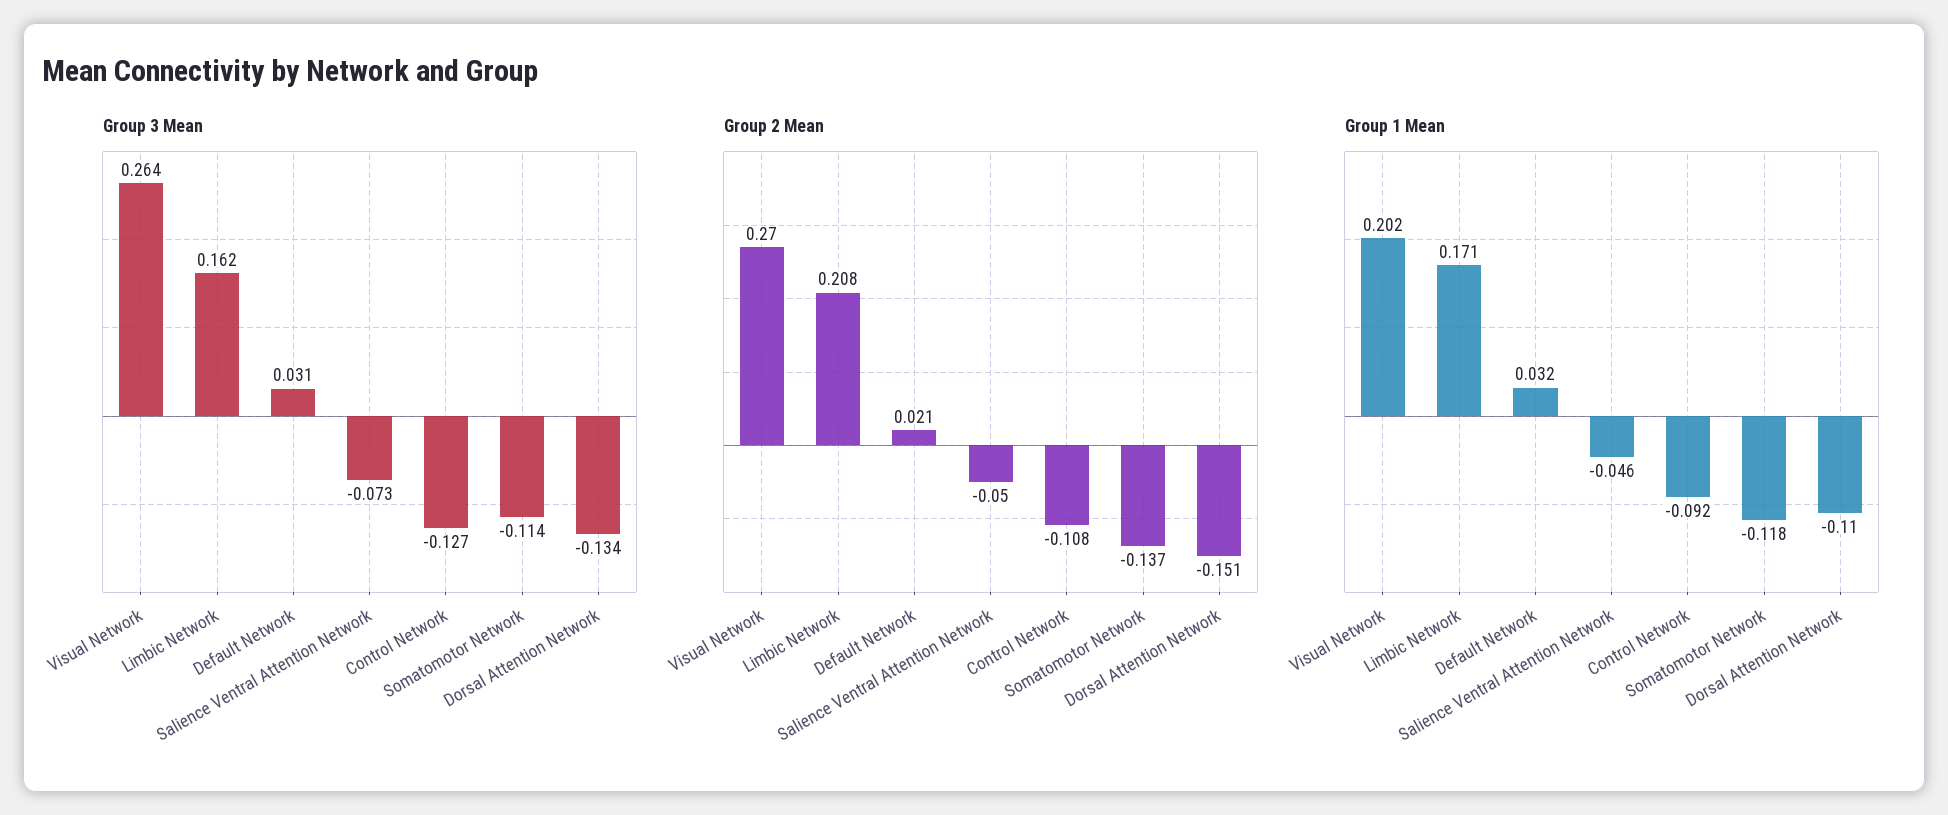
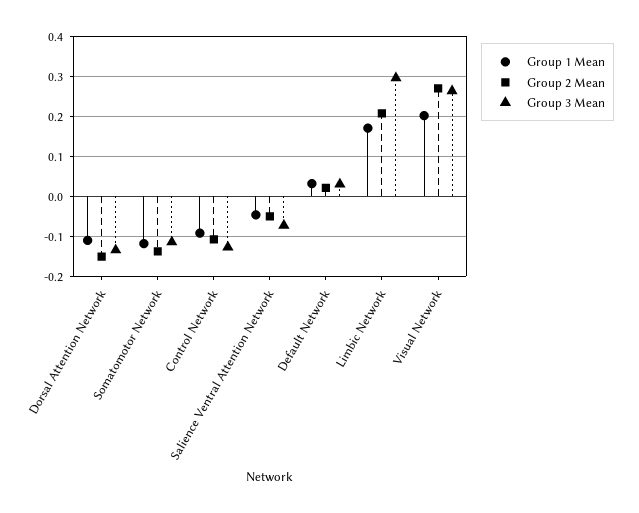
Group 3 Mean, Limbic Network: 0.162 -> 0.3

